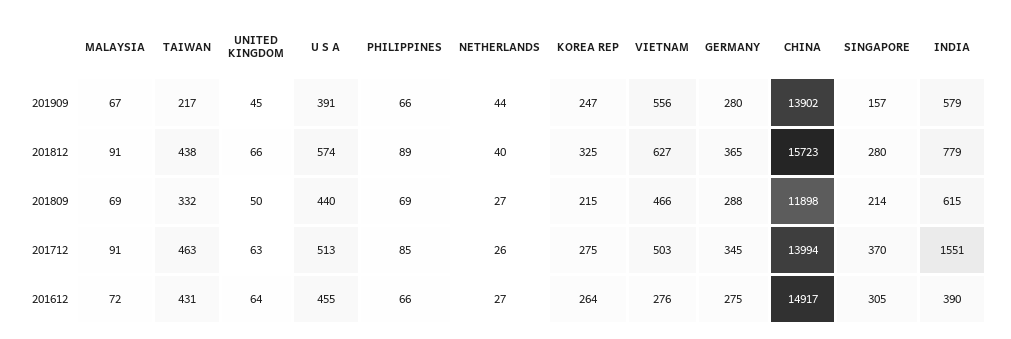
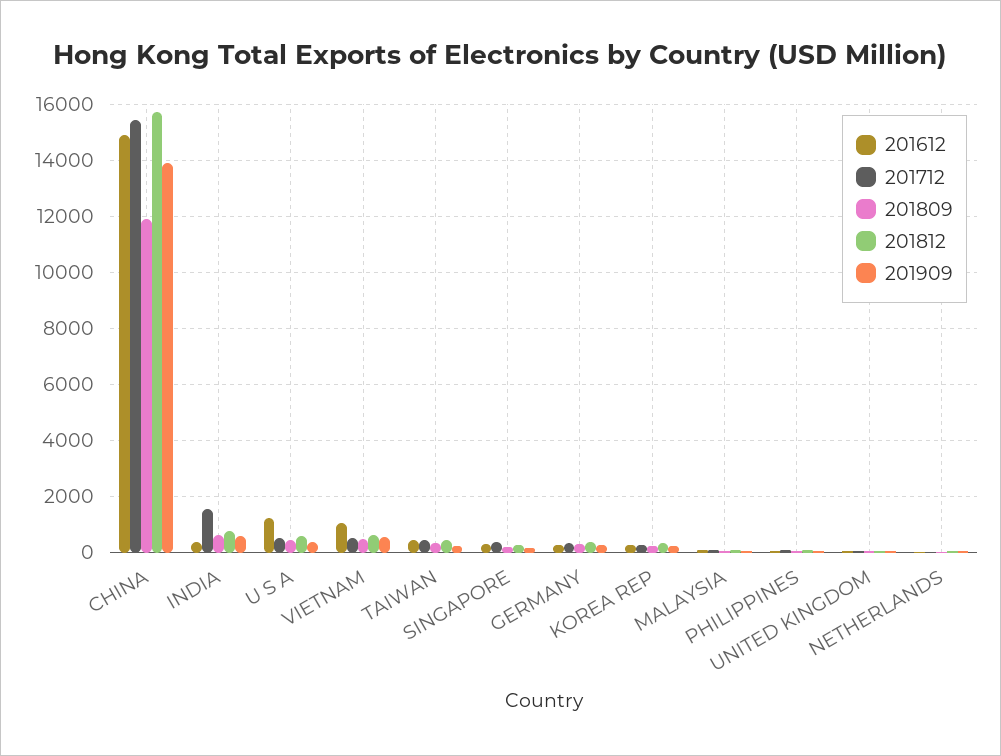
201712, CHINA: 13994 -> 15500
201612, U S A: 455 -> 1250
201612, VIETNAM: 276 -> 1000

